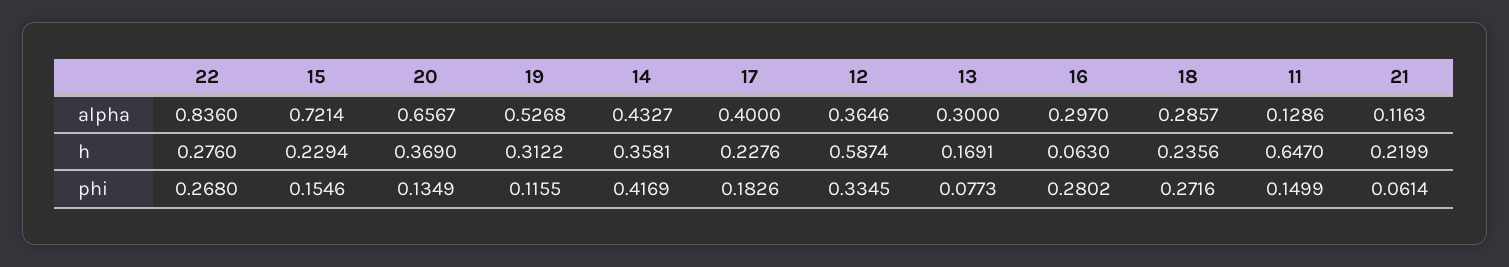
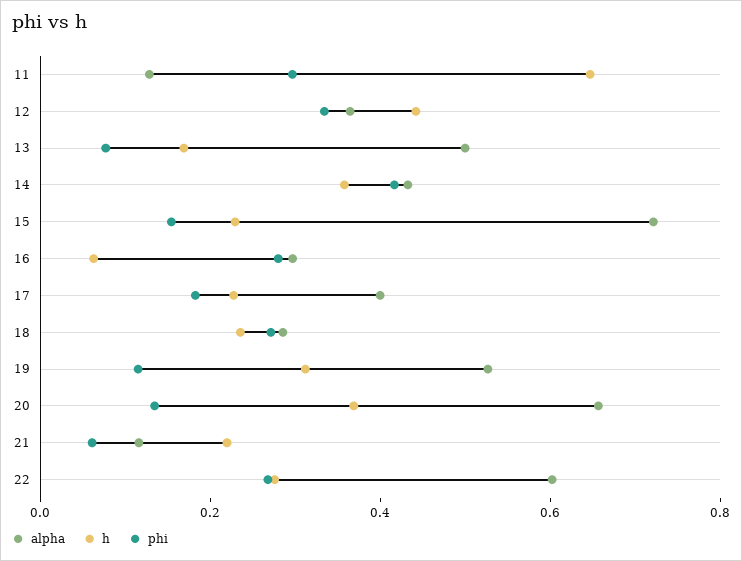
alpha, 22: 0.836 -> 0.6
alpha, 13: 0.3 -> 0.5
h, 12: 0.5874 -> 0.45
phi, 11: 0.1499 -> 0.3

